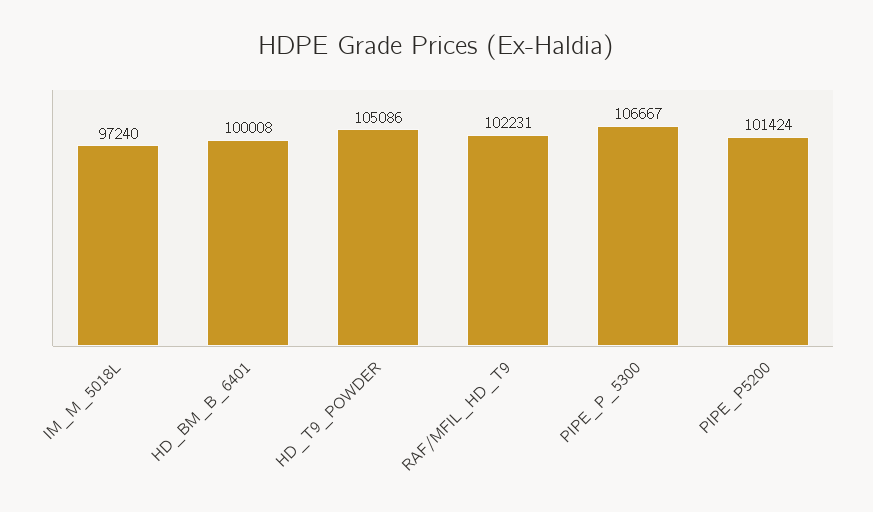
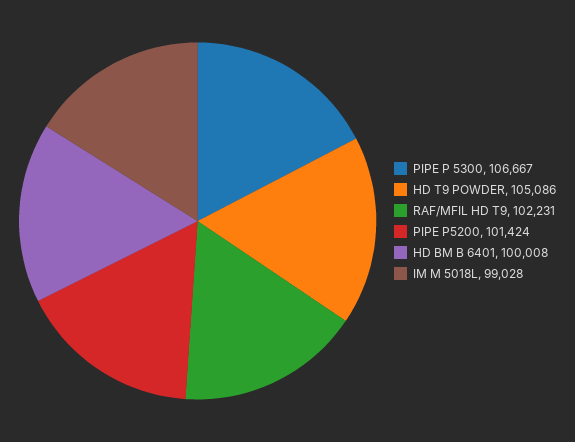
IM_M_5018L: 97240 -> 99028

